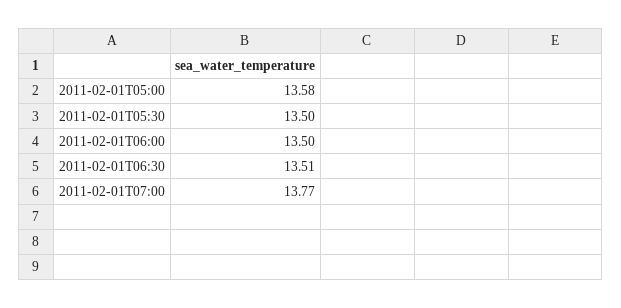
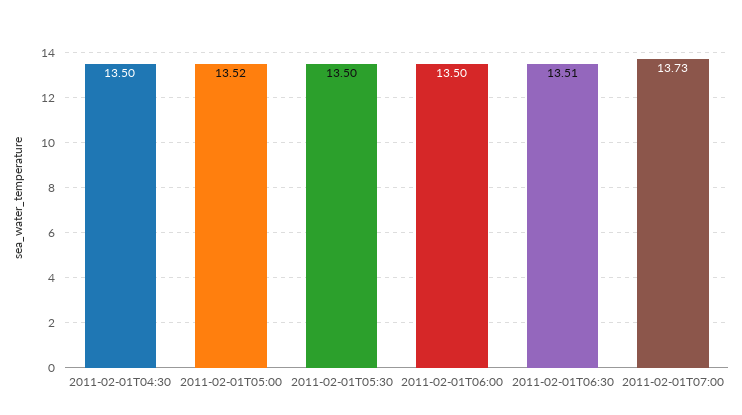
2011-02-01T05:00: 13.58 -> 13.52
2011-02-01T07:00: 13.77 -> 13.73
2011-02-01T04:30: none -> 13.5

